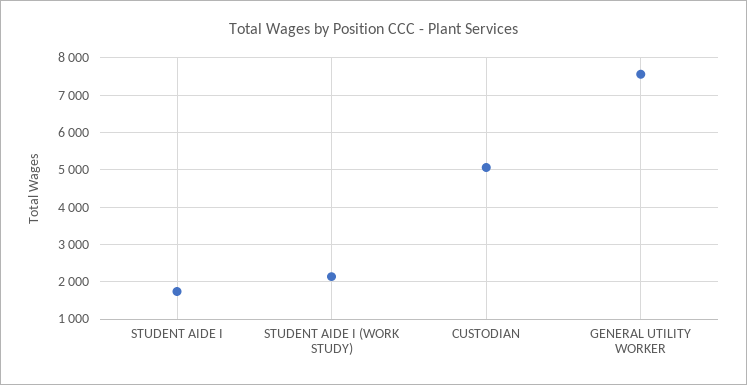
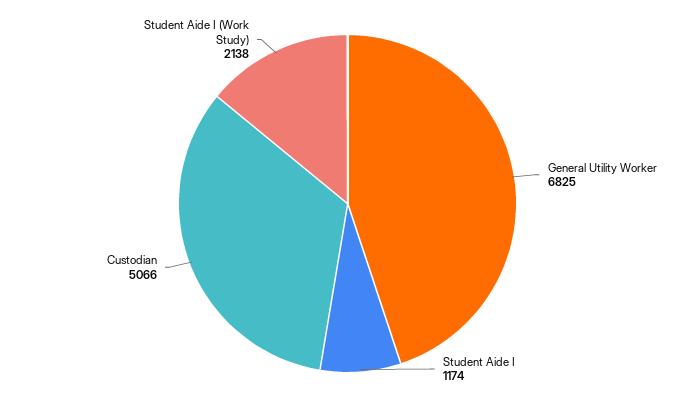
STUDENT AIDE I: 1800 -> 1174
GENERAL UTILITY WORKER: 7600 -> 6825

